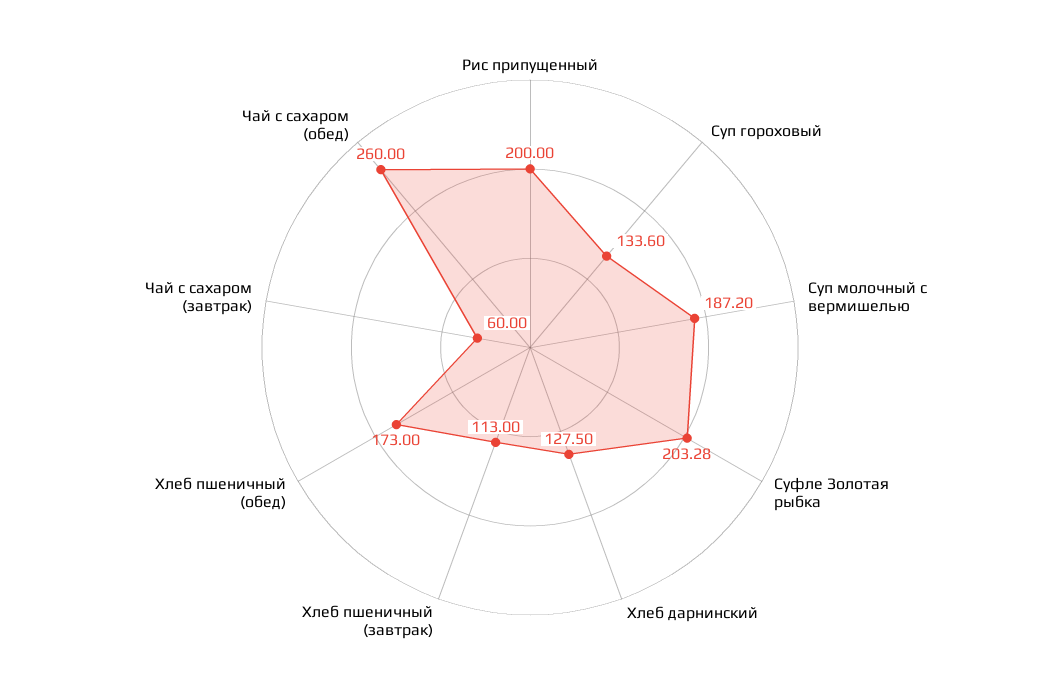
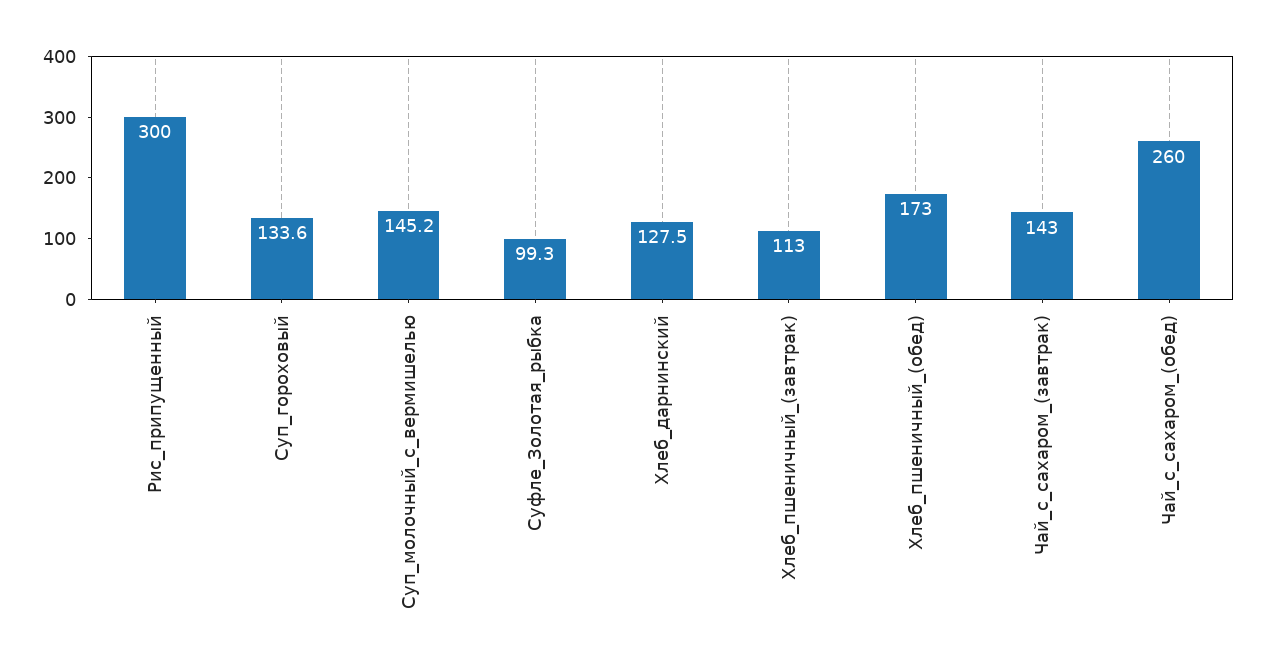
Рис припущенный: 200 -> 300
Суп молочный с вермишелью: 187.2 -> 145.2
Суфле Золотая рыбка: 203.28 -> 99.3
Чай с сахаром (завтрак): 60 -> 143

